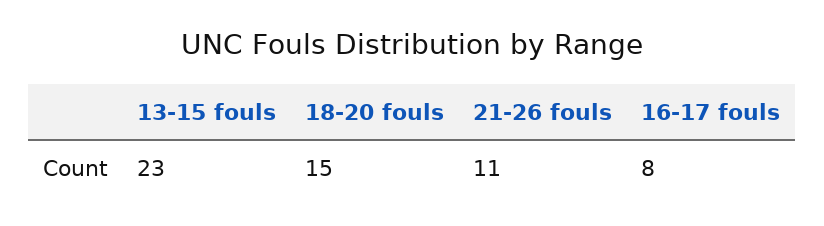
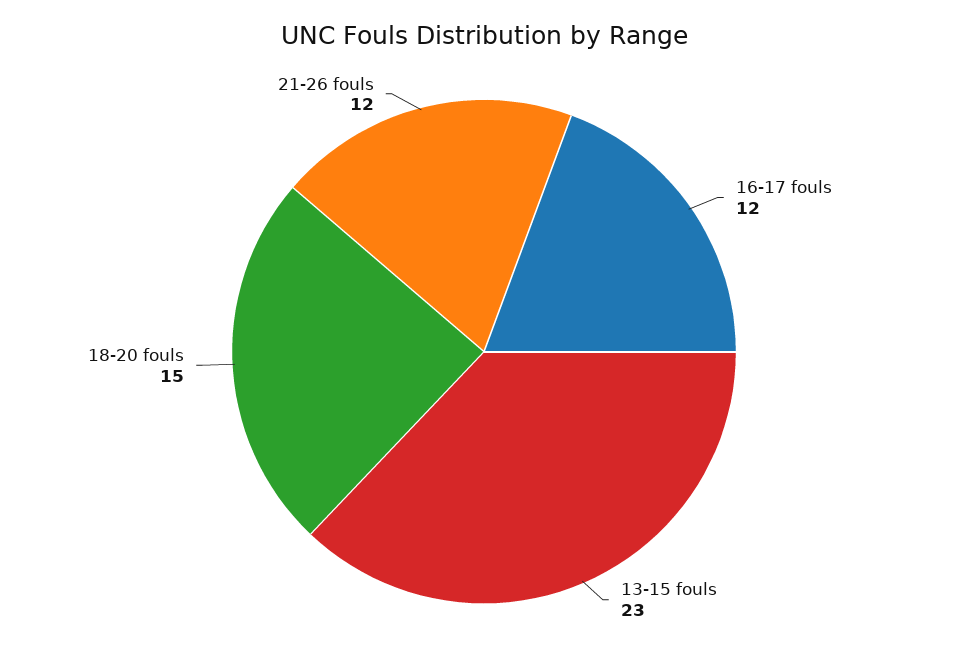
21-26 fouls: 11 -> 12
16-17 fouls: 8 -> 12

